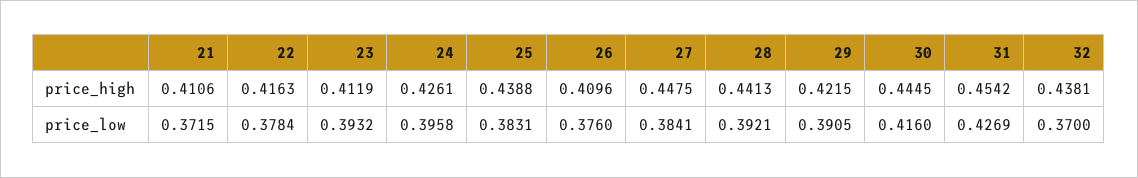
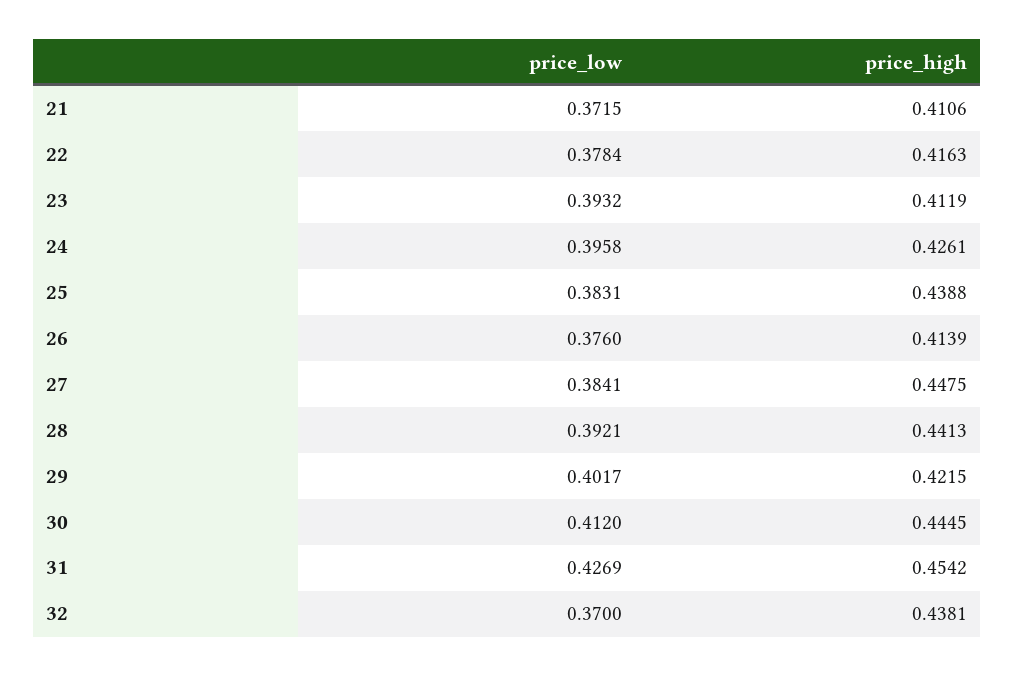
26, price_high: 0.4096 -> 0.4139
29, price_low: 0.3905 -> 0.4017
30, price_low: 0.416 -> 0.412

